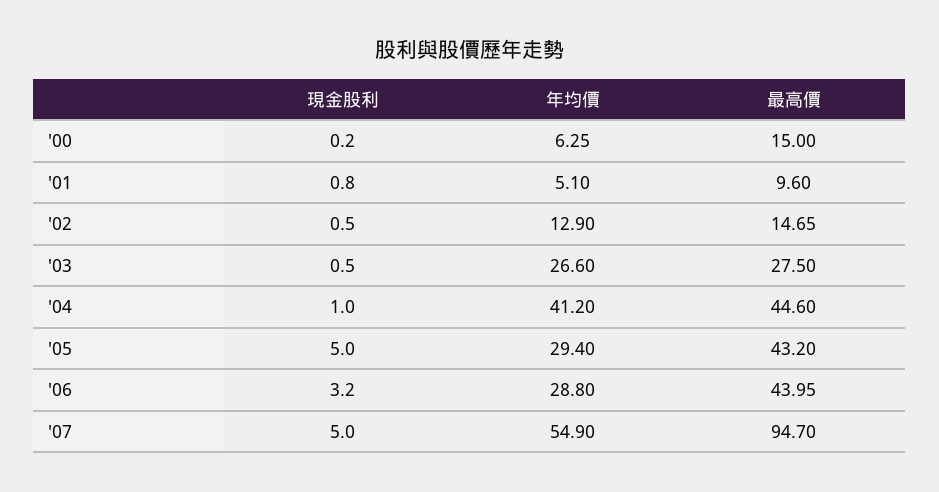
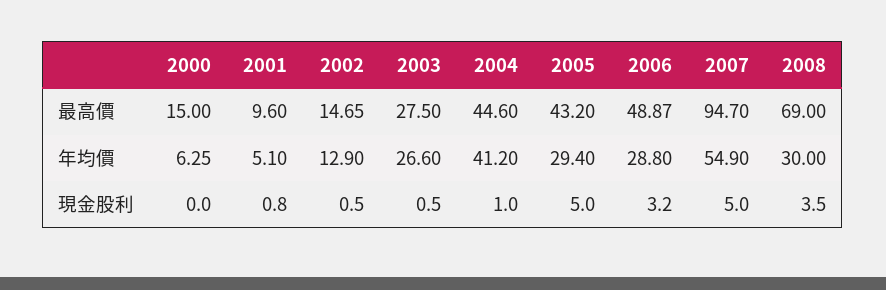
現金股利, '00: 0.2 -> 0
最高價, '06: 43.95 -> 48.87
最高價, 2008: none -> 69
年均價, 2008: none -> 30
現金股利, 2008: none -> 3.5

